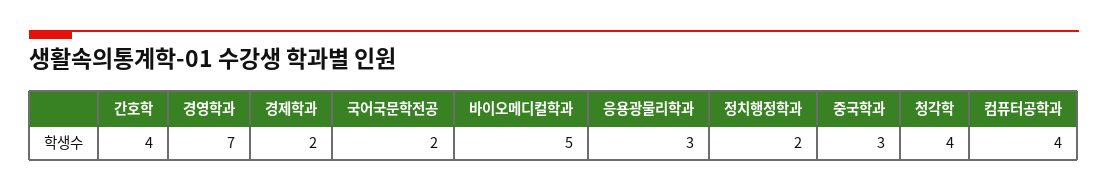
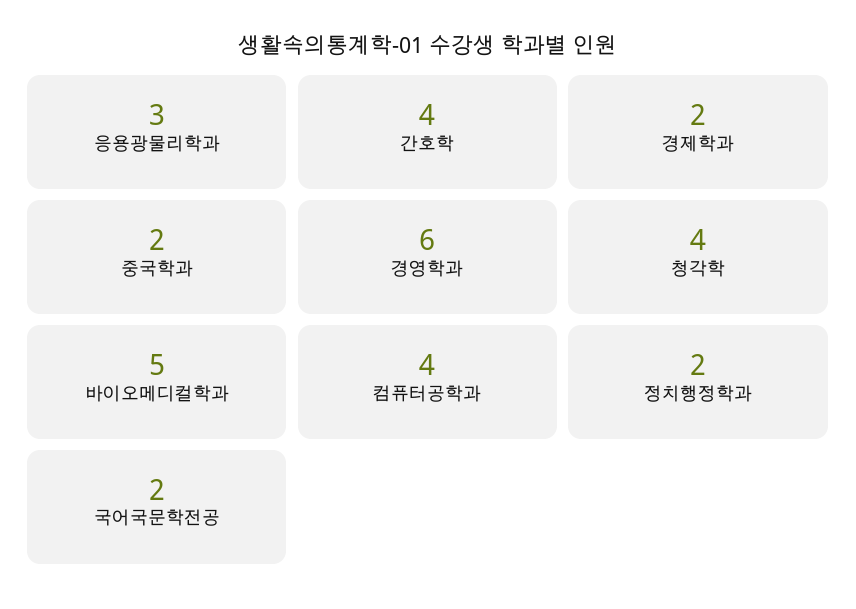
경영학과: 7 -> 6
중국학과: 3 -> 2

